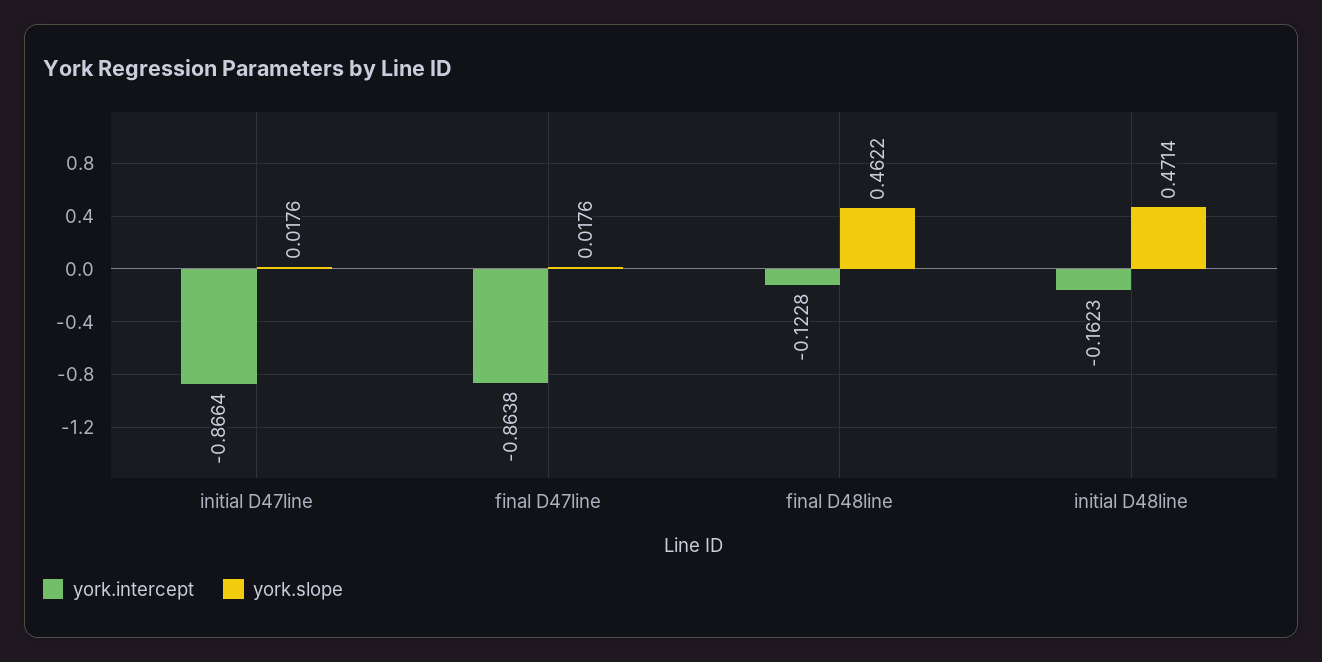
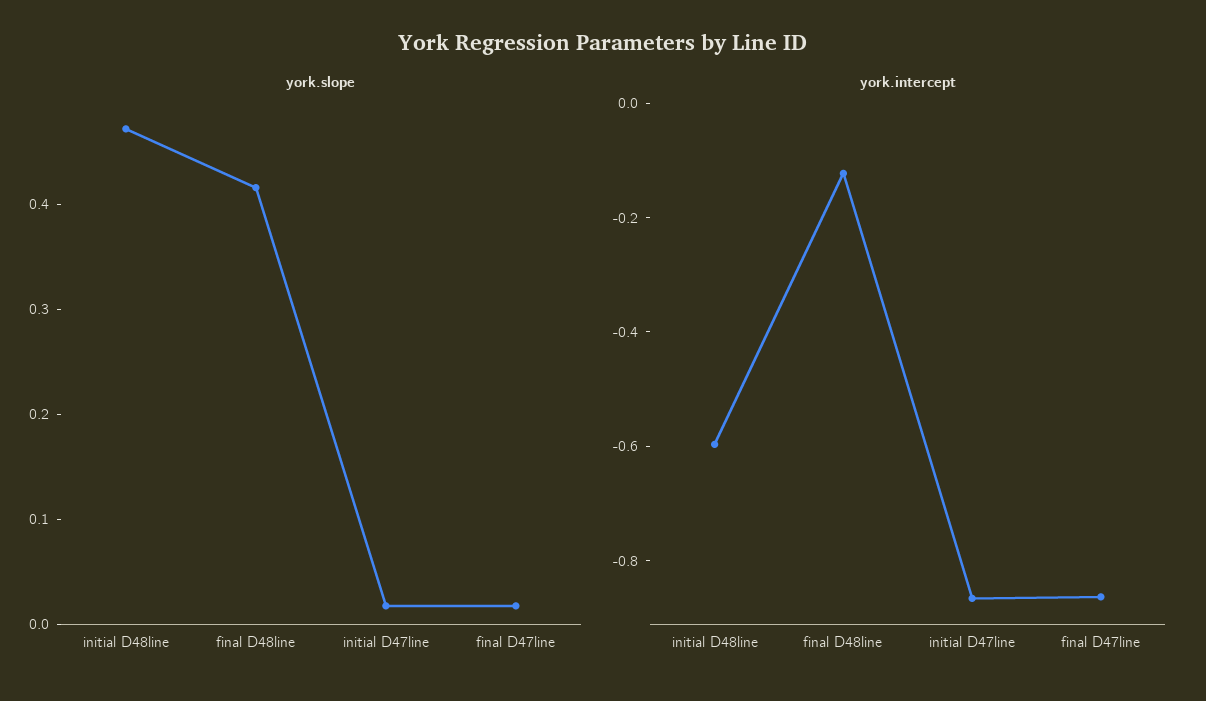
york.slope, final D48line: 0.4622 -> 0.42
york.intercept, initial D48line: -0.1623 -> -0.6

